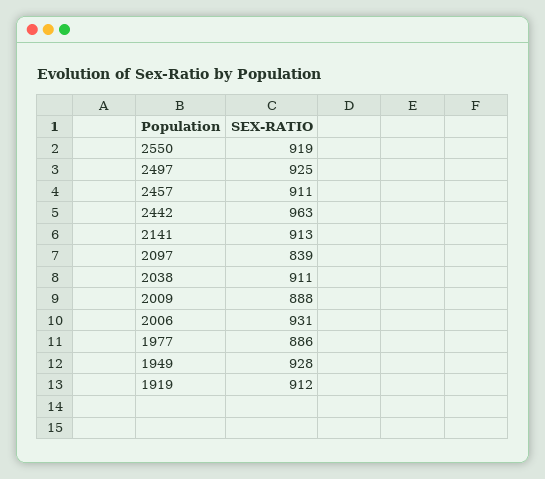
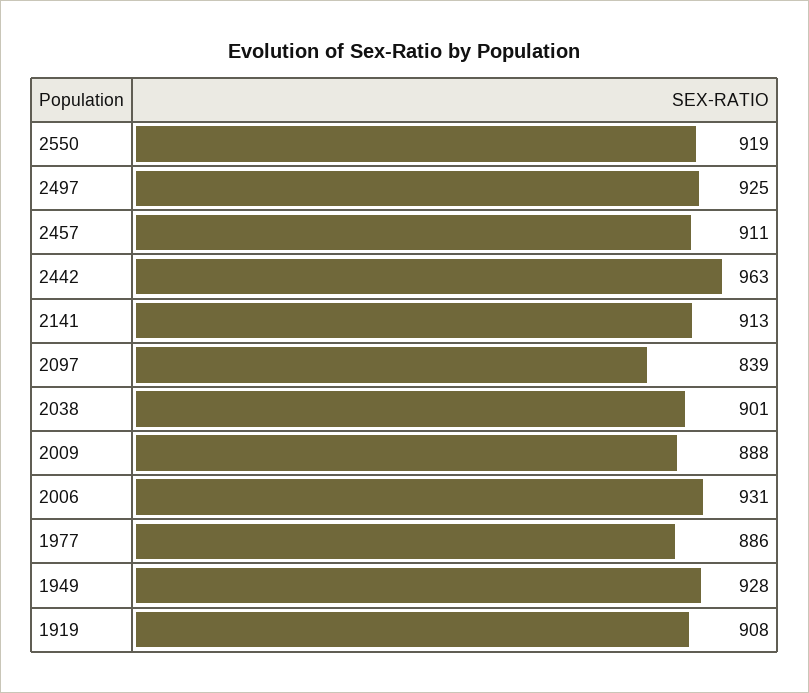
2038: 911 -> 901
1919: 912 -> 908

